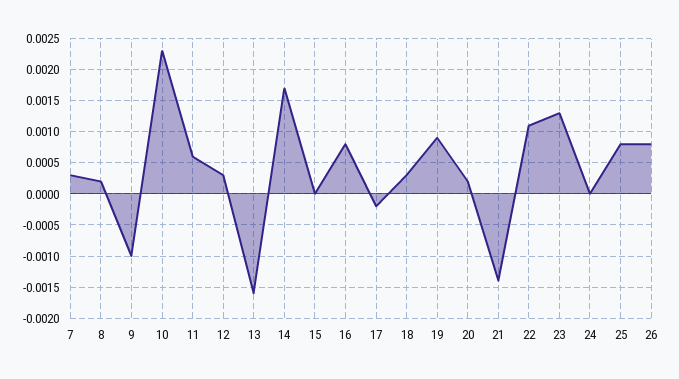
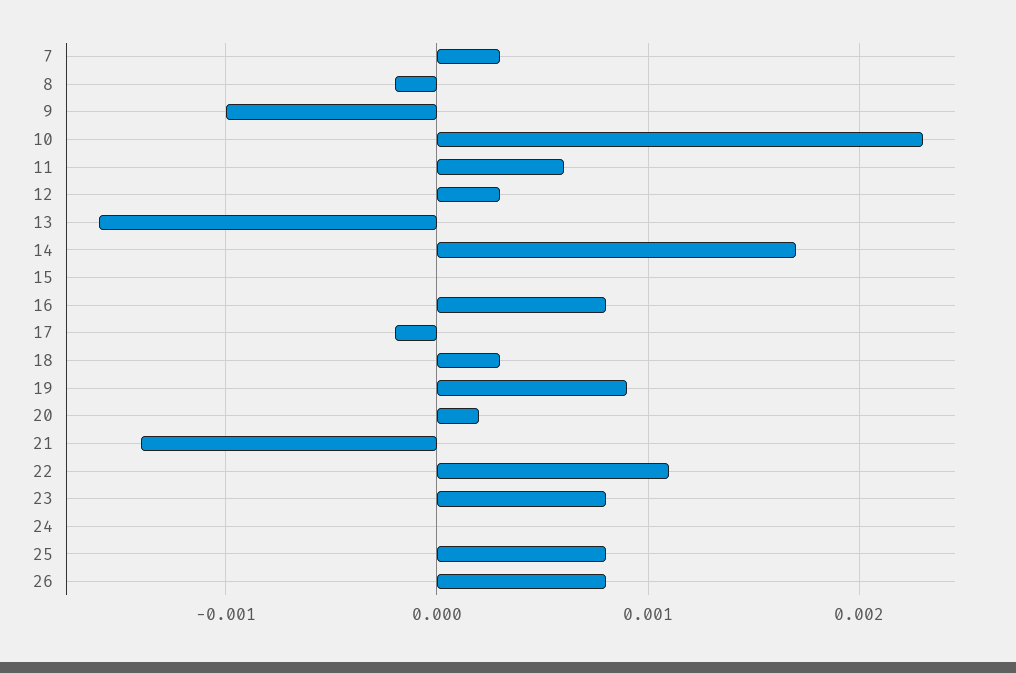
8: 0.0002 -> -0.0002
23: 0.0013 -> 0.0008

